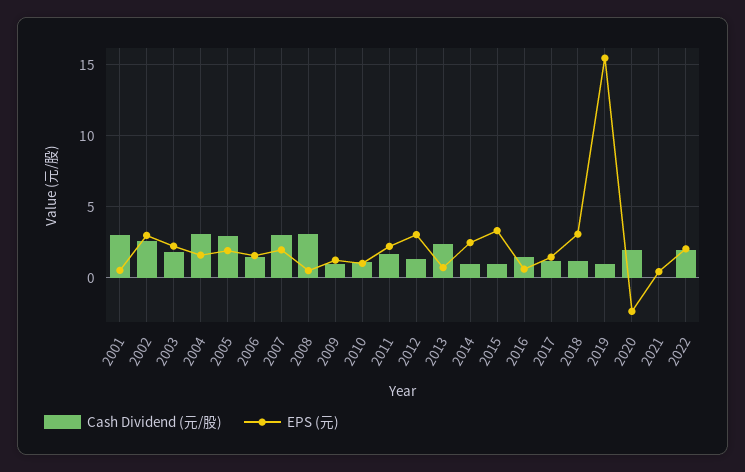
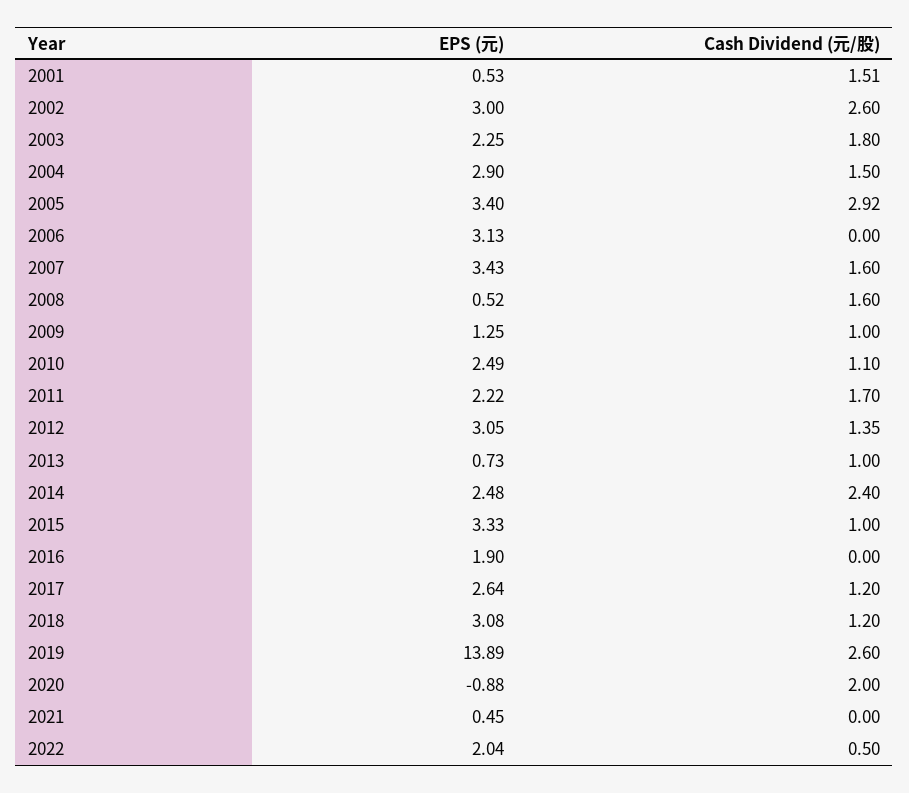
Cash Dividend (元/股), 2001: 3 -> 1.51
Cash Dividend (元/股), 2004: 3 -> 1.5
EPS (元), 2004: 1.5 -> 2.9
EPS (元), 2005: 2 -> 3.4
Cash Dividend (元/股), 2006: 1.5 -> 0
EPS (元), 2006: 1.5 -> 3.13
Cash Dividend (元/股), 2007: 3 -> 1.6
EPS (元), 2007: 2 -> 3.43
Cash Dividend (元/股), 2008: 3 -> 1.6
EPS (元), 2010: 1 -> 2.49
Cash Dividend (元/股), 2013: 2.5 -> 1
Cash Dividend (元/股), 2014: 1 -> 2.4
Cash Dividend (元/股), 2016: 1.5 -> 0
EPS (元), 2016: 0.5 -> 1.9
EPS (元), 2017: 1.5 -> 2.64
Cash Dividend (元/股), 2019: 1 -> 2.6
EPS (元), 2019: 15.5 -> 13.89
EPS (元), 2020: -2.5 -> -0.88
Cash Dividend (元/股), 2022: 2 -> 0.5

